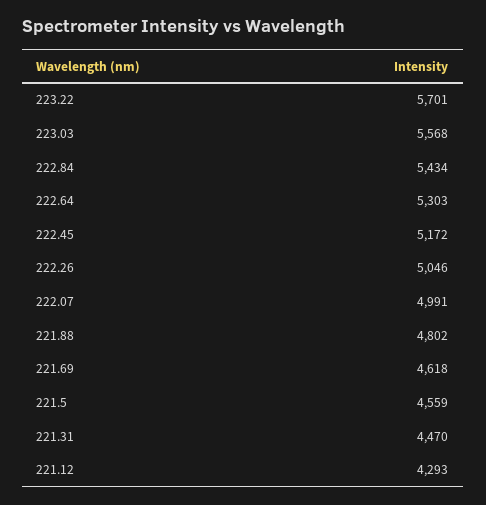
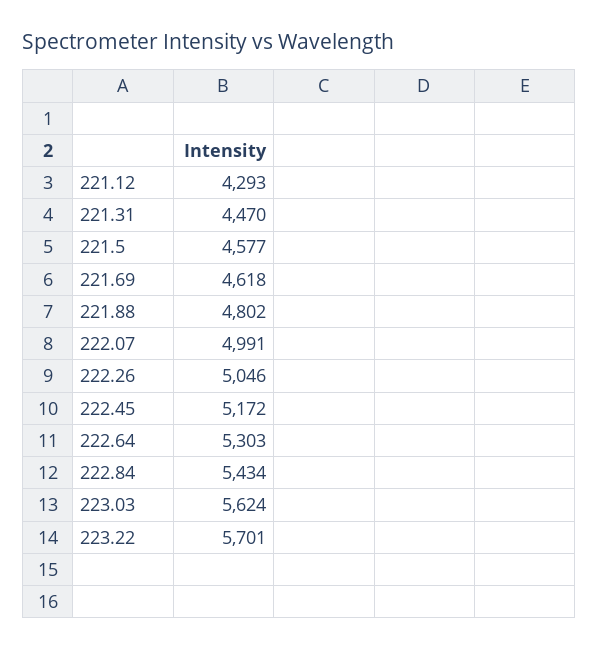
223.03: 5568 -> 5624
221.5: 4559 -> 4577

